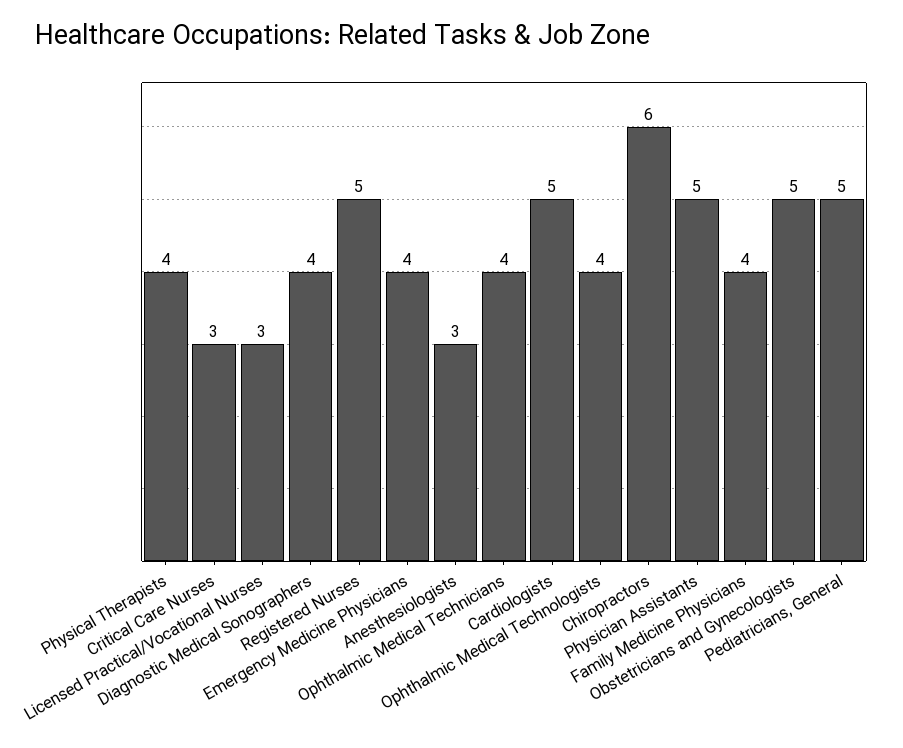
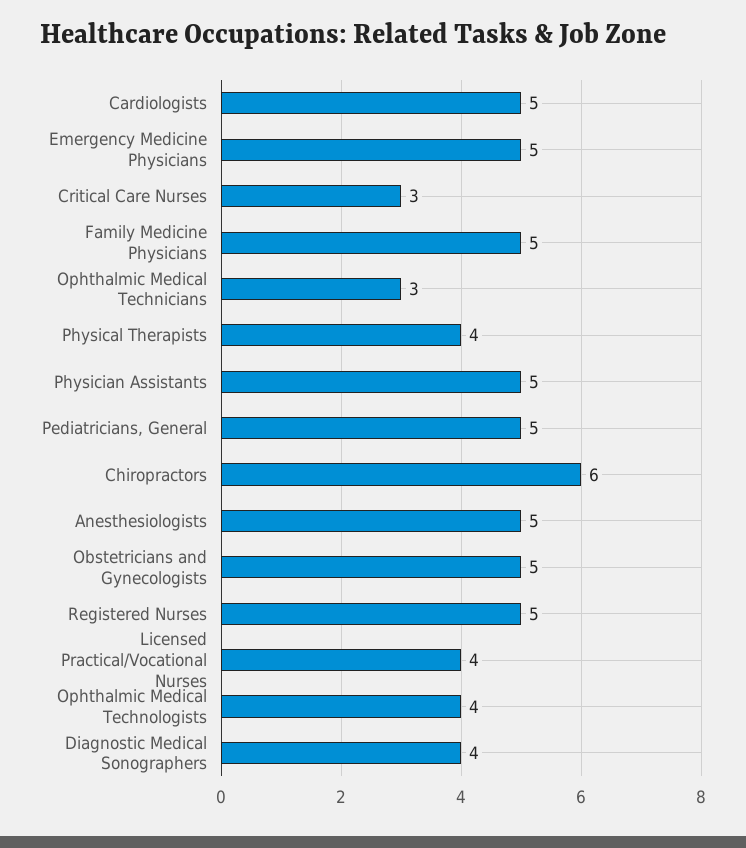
Licensed Practical/Vocational Nurses: 3 -> 4
Emergency Medicine Physicians: 4 -> 5
Anesthesiologists: 3 -> 5
Ophthalmic Medical Technicians: 4 -> 3
Family Medicine Physicians: 4 -> 5

